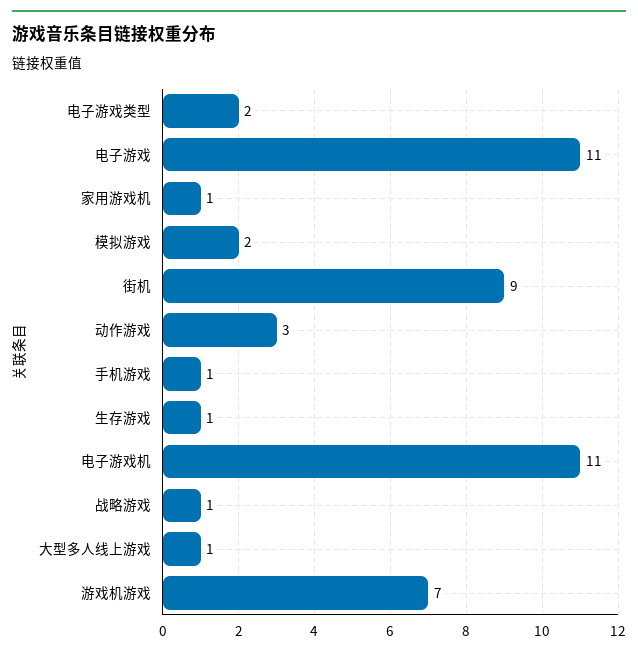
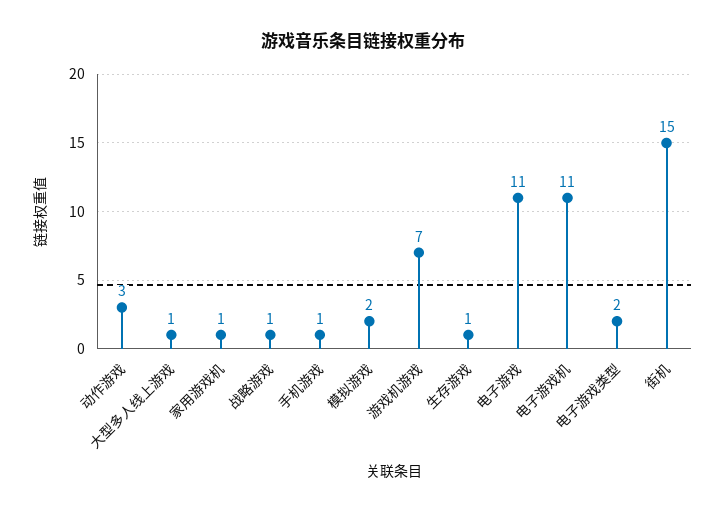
街机: 9 -> 15

